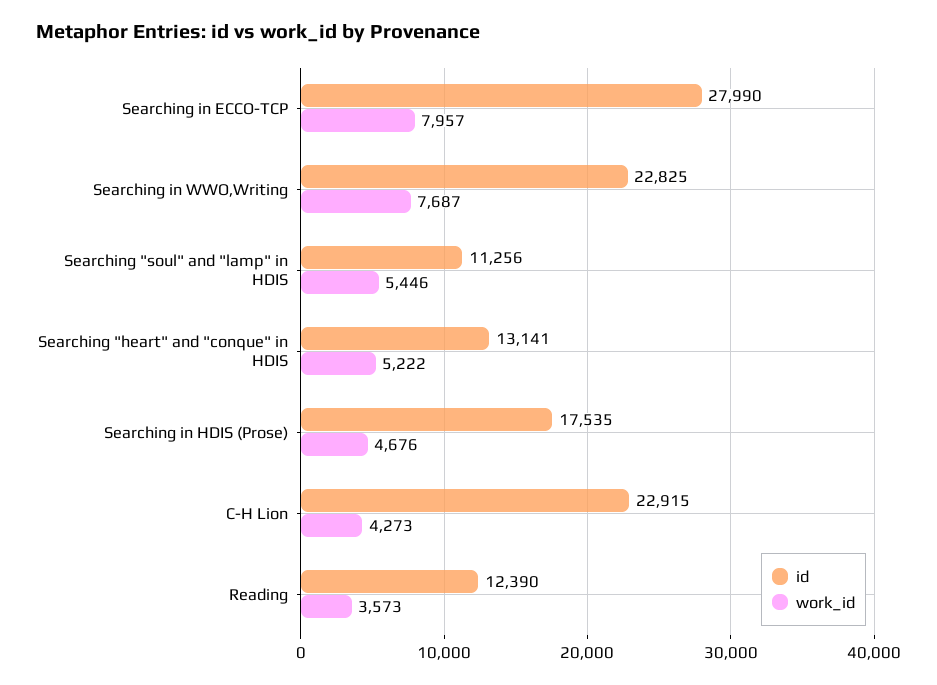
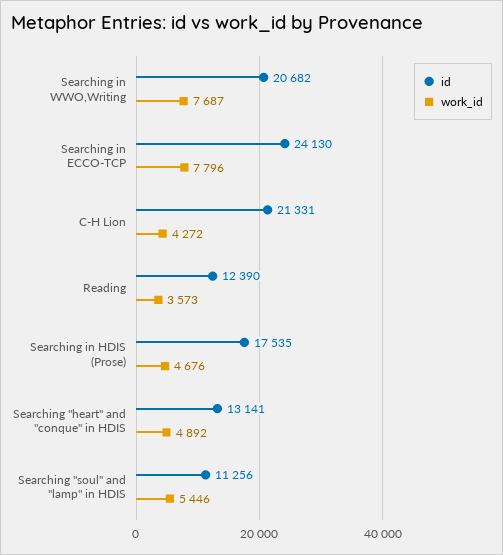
id, Searching in ECCO-TCP: 27990 -> 24130
work_id, Searching in ECCO-TCP: 7957 -> 7796
id, Searching in WWO,Writing: 22825 -> 20682
work_id, Searching "heart" and "conque" in HDIS: 5222 -> 4892
id, C-H Lion: 22915 -> 21331
work_id, C-H Lion: 4273 -> 4272

